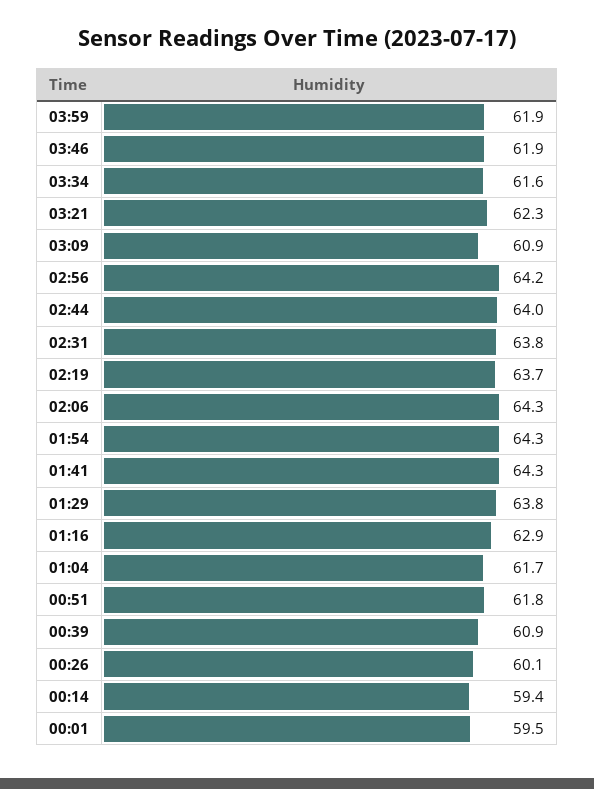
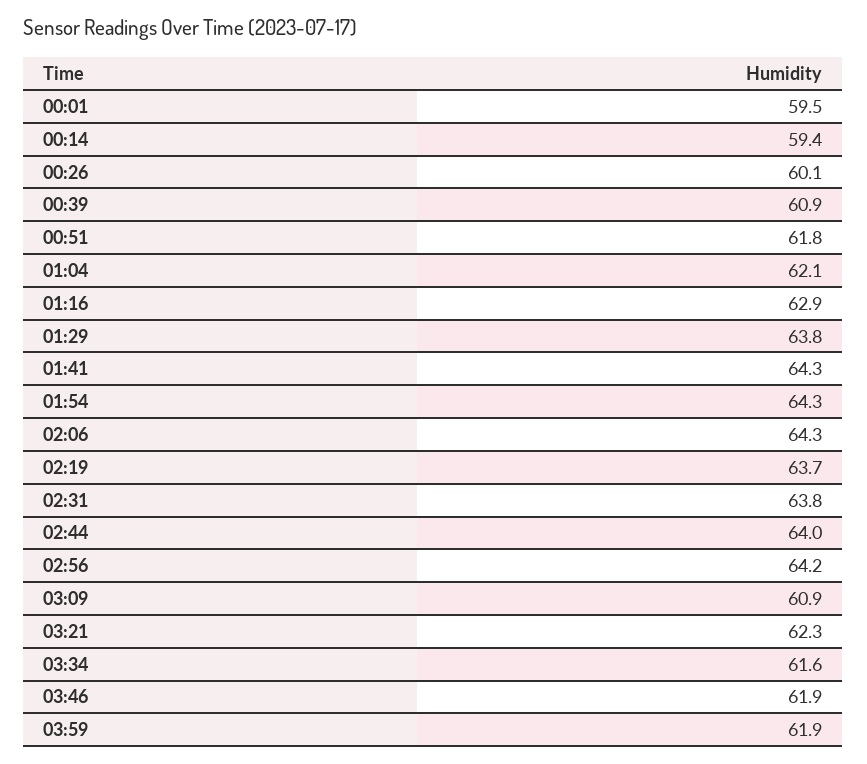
01:04: 61.7 -> 62.1

